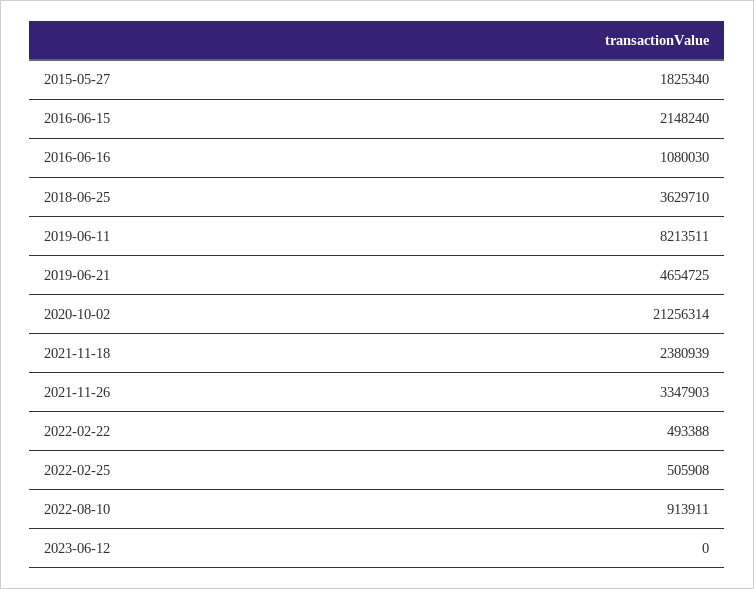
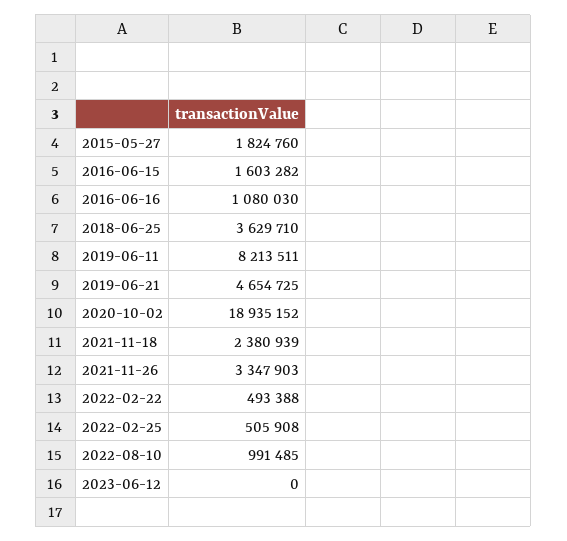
2015-05-27: 1825340 -> 1824760
2016-06-15: 2148240 -> 1603282
2020-10-02: 21256314 -> 18935152
2022-08-10: 913911 -> 991485

